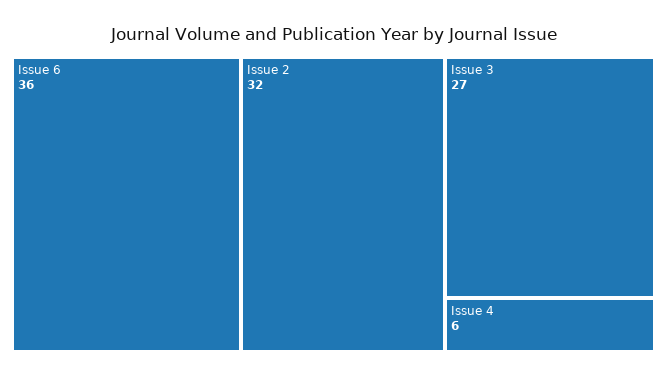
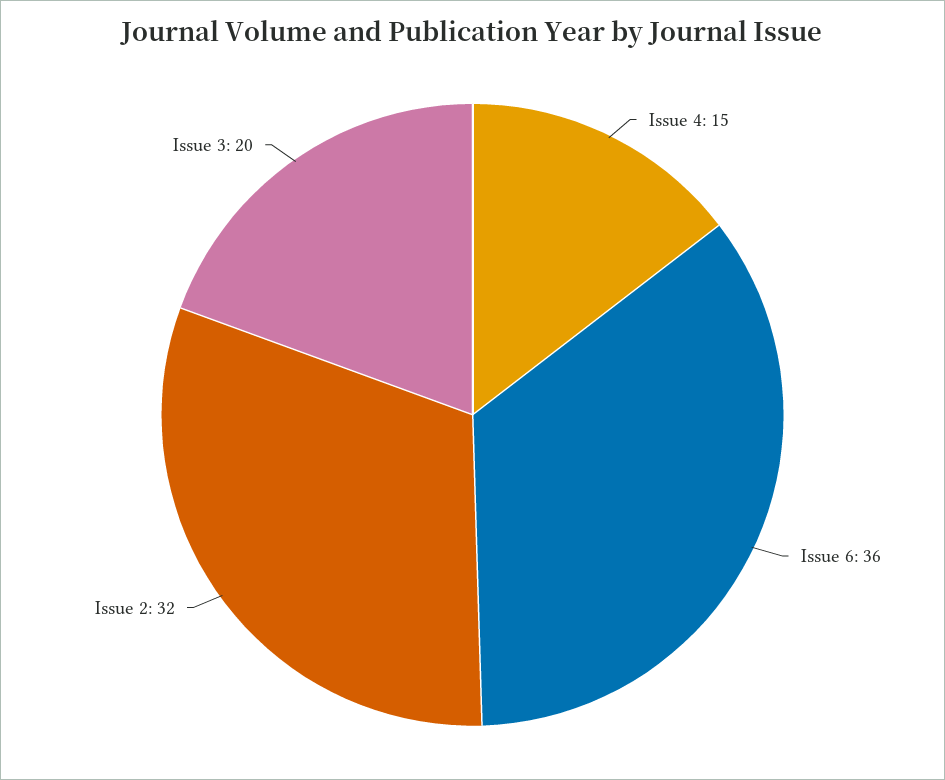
Issue 3: 27 -> 20
Issue 4: 6 -> 15

